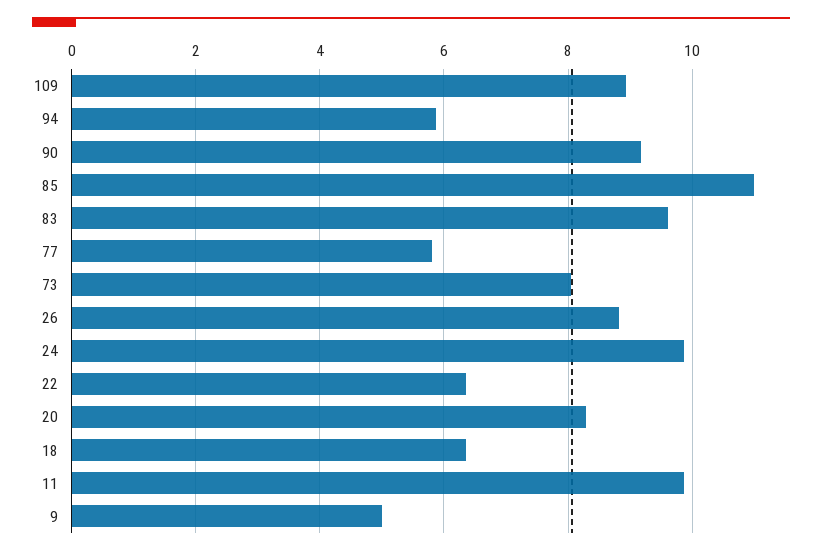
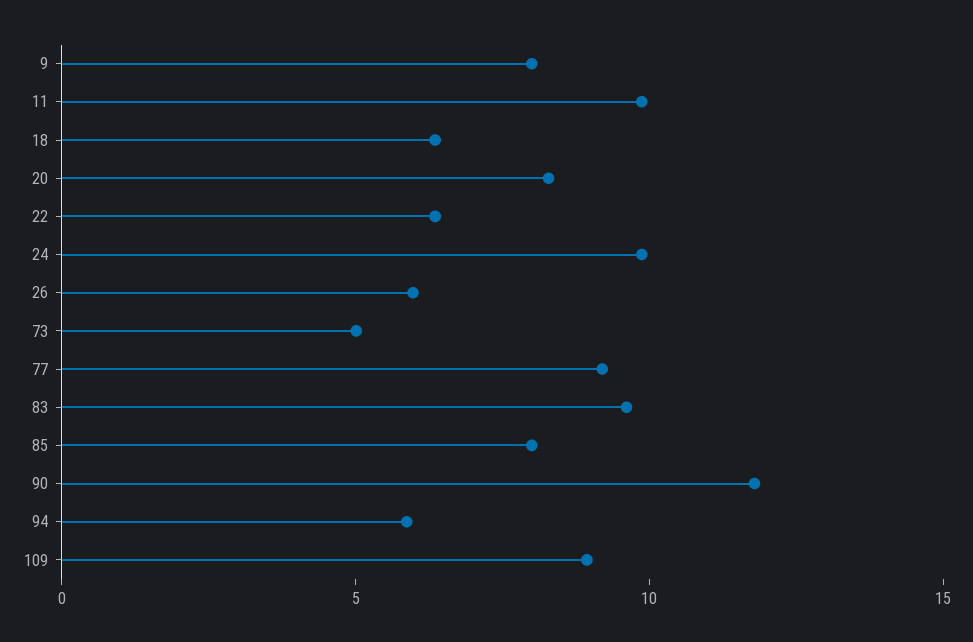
90: 9.2 -> 12
85: 11 -> 8
77: 5.8 -> 9
73: 8 -> 5
26: 8.8 -> 6
9: 5 -> 8

